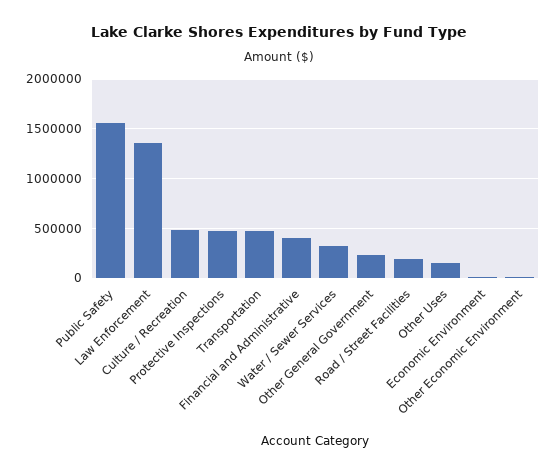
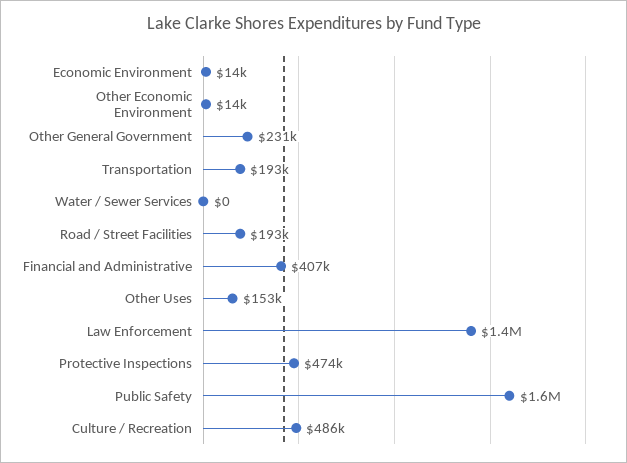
Transportation: 500000 -> 193000
Water / Sewer Services: 300000 -> 0

